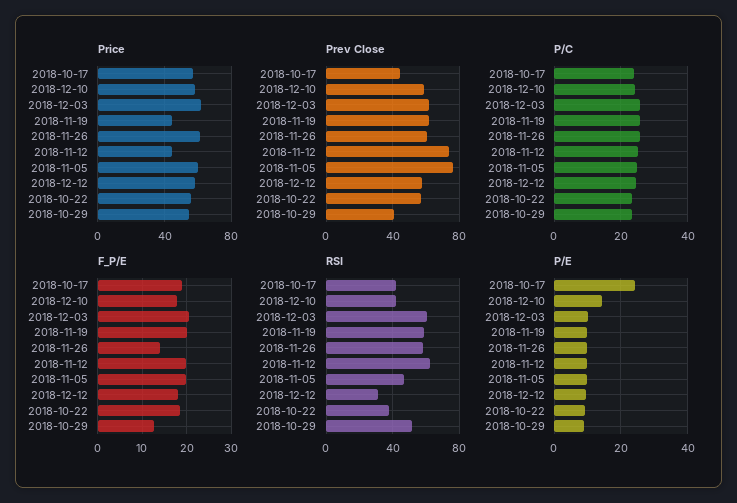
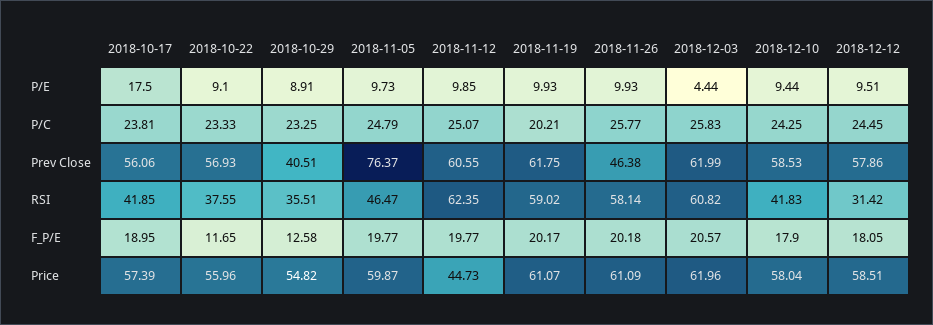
Price, 2018-11-19: 45 -> 61.07
Prev Close, 2018-10-17: 45 -> 56.06
Prev Close, 2018-11-26: 60 -> 46.38
Prev Close, 2018-11-12: 75 -> 60.55
P/C, 2018-11-19: 26 -> 20.21
F_P/E, 2018-11-26: 14 -> 20.18
F_P/E, 2018-10-22: 18 -> 11.65
RSI, 2018-10-29: 50 -> 35.51
P/E, 2018-10-17: 24 -> 17.5
P/E, 2018-12-10: 14 -> 9.44
P/E, 2018-12-03: 10 -> 4.44

